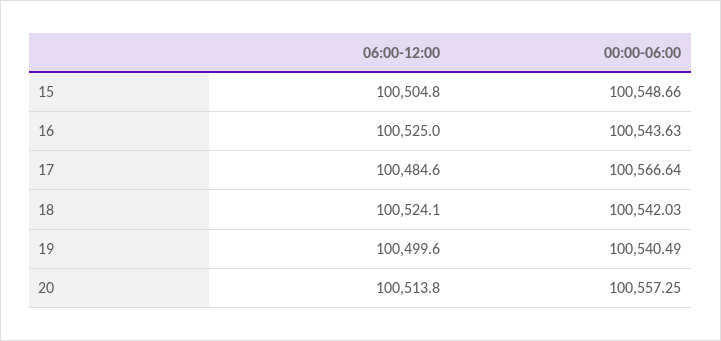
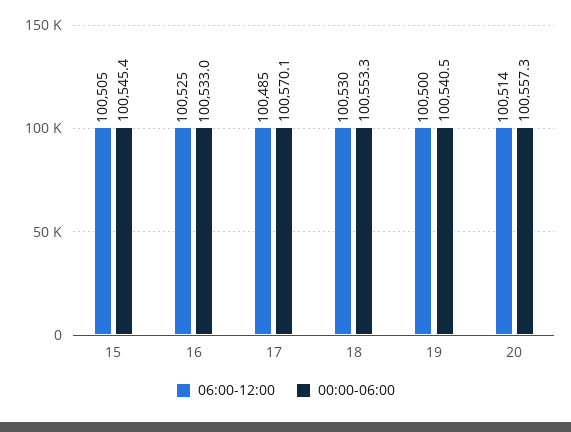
00:00-06:00, 15: 100548.66 -> 100545.4
00:00-06:00, 16: 100543.63 -> 100533
00:00-06:00, 17: 100566.64 -> 100570.1
06:00-12:00, 18: 100524.1 -> 100530
00:00-06:00, 18: 100542.03 -> 100553.3

